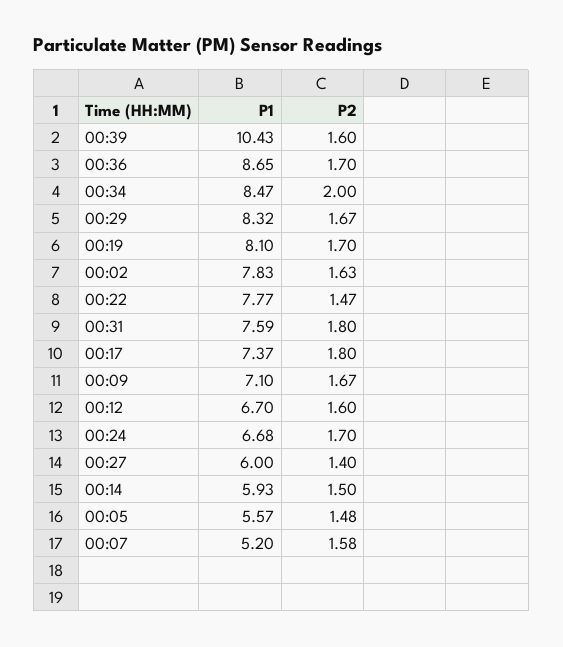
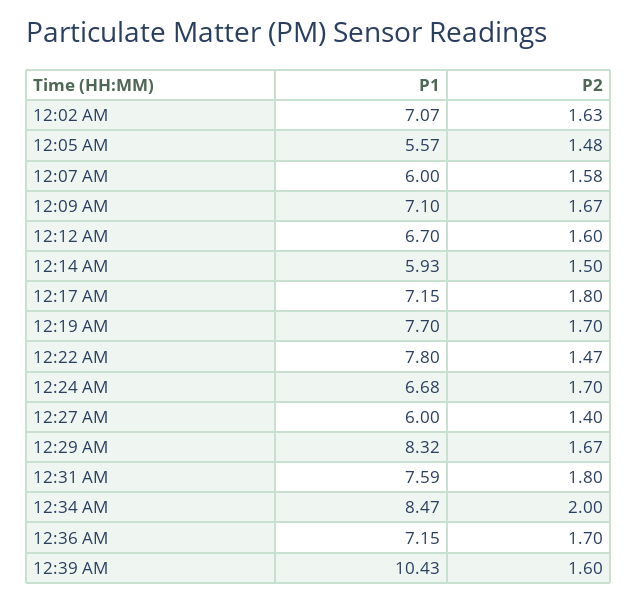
P1, 00:36: 8.65 -> 7.15
P1, 00:19: 8.1 -> 7.7
P1, 00:02: 7.83 -> 7.07
P1, 00:22: 7.77 -> 7.8
P1, 00:17: 7.37 -> 7.15
P1, 00:07: 5.2 -> 6

